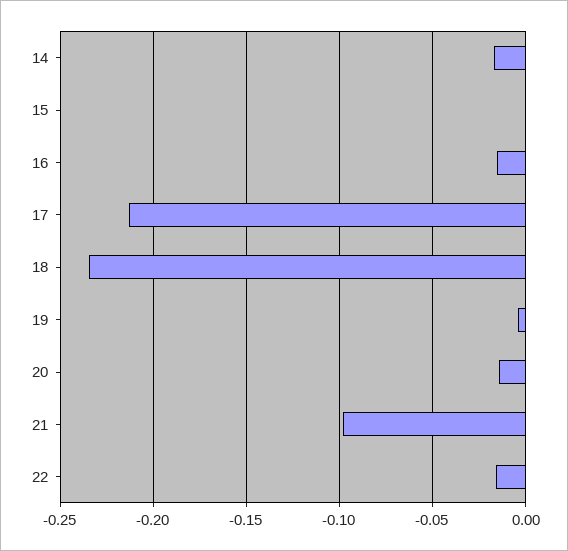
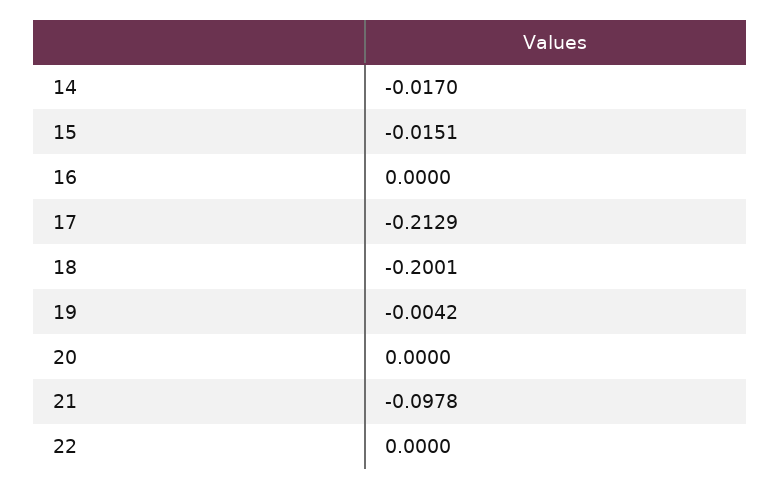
15: 0 -> -0.0151
16: -0.015 -> 0
18: -0.235 -> -0.2001
20: -0.015 -> 0
22: -0.015 -> 0

